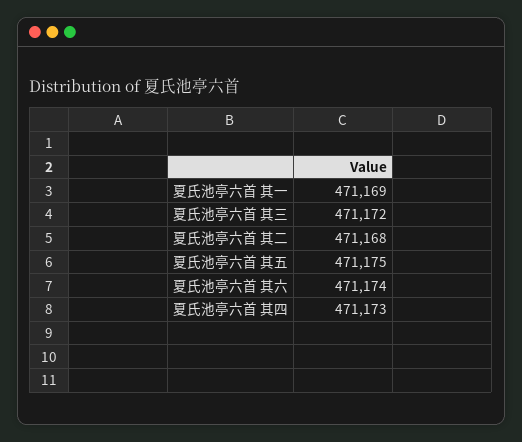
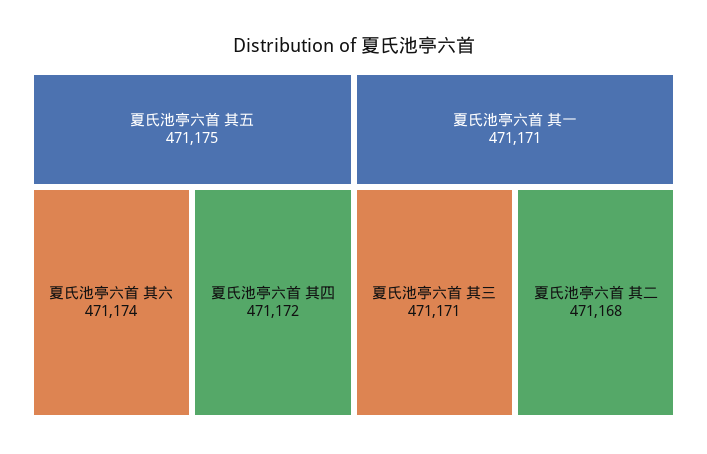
夏氏池亭六首 其一: 471169 -> 471171
夏氏池亭六首 其三: 471172 -> 471171
夏氏池亭六首 其四: 471173 -> 471172

